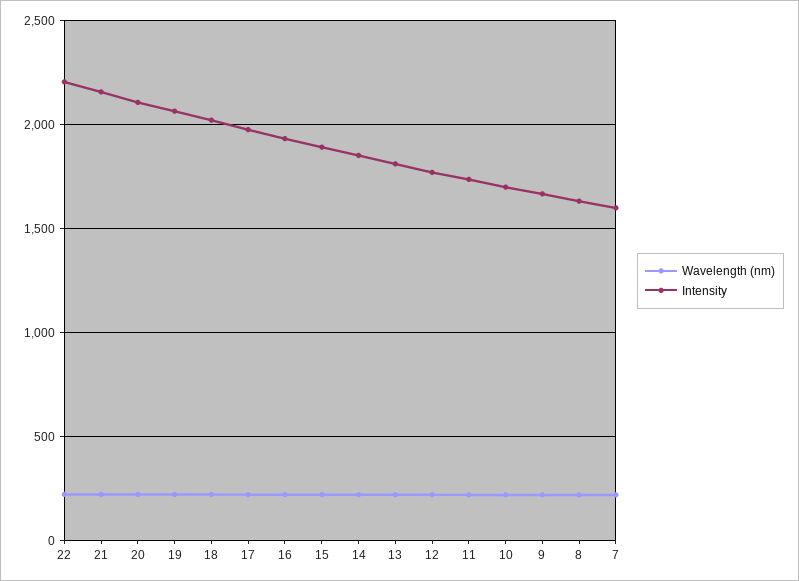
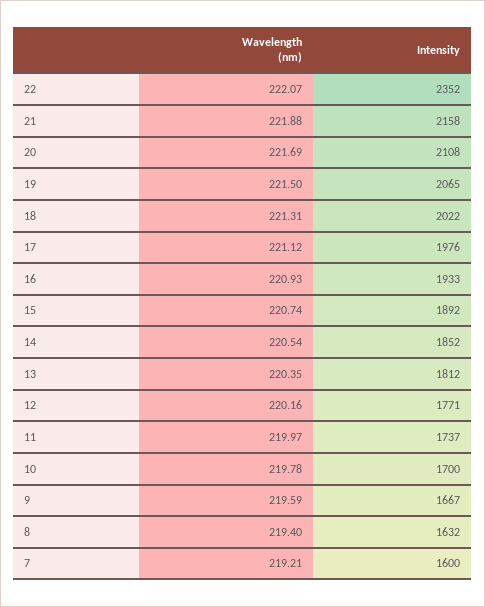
Intensity, 22: 2200 -> 2352

